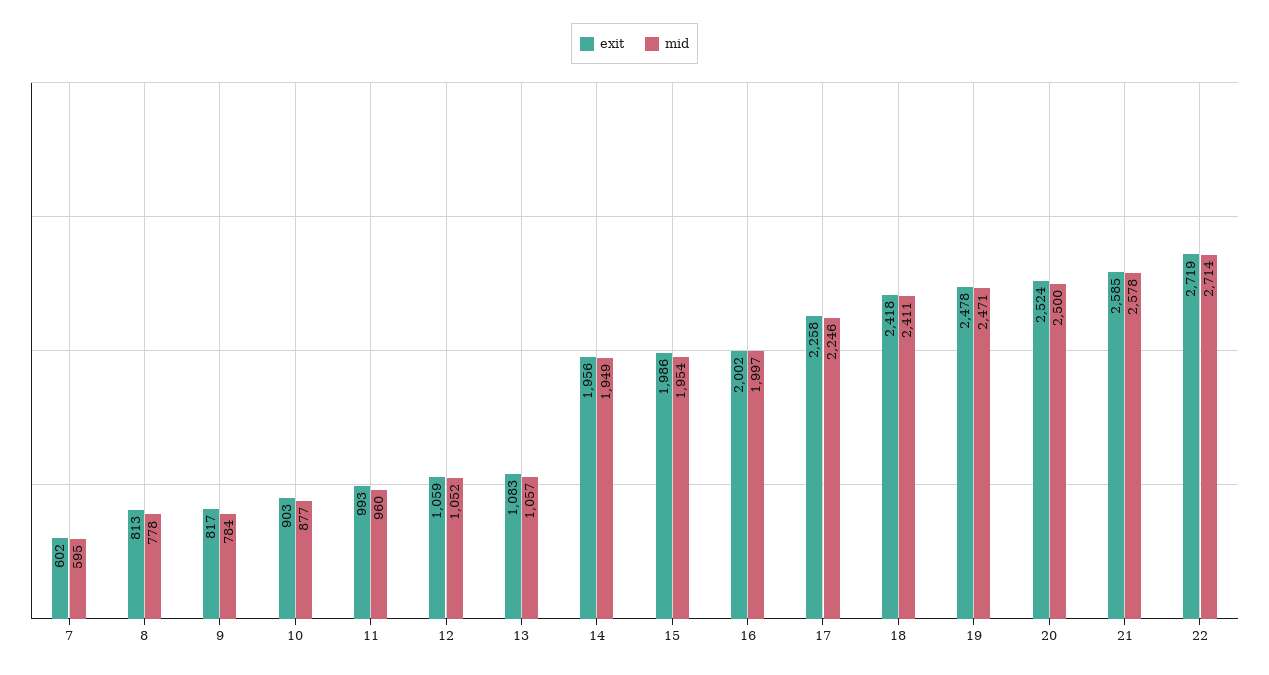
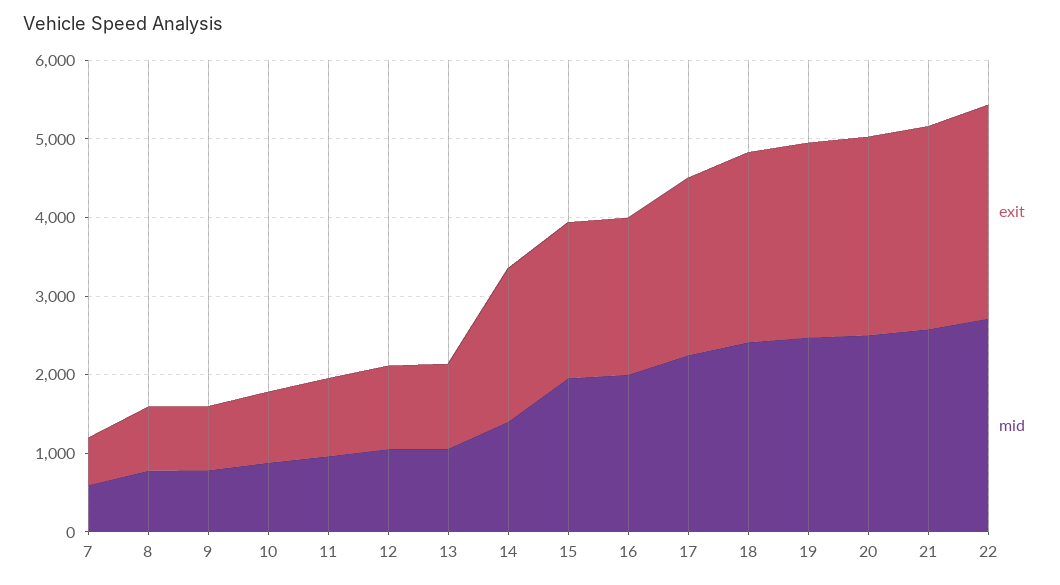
mid, 14: 1949 -> 1400

